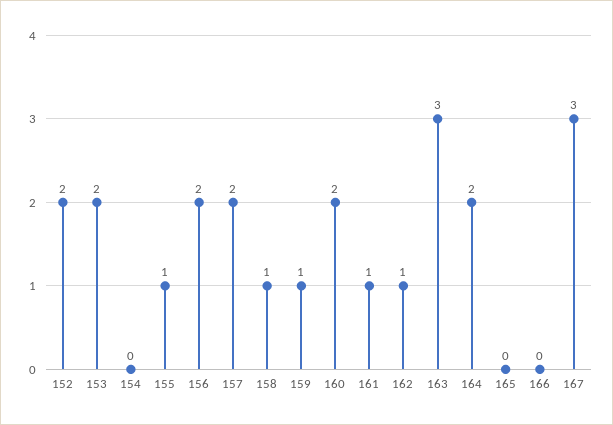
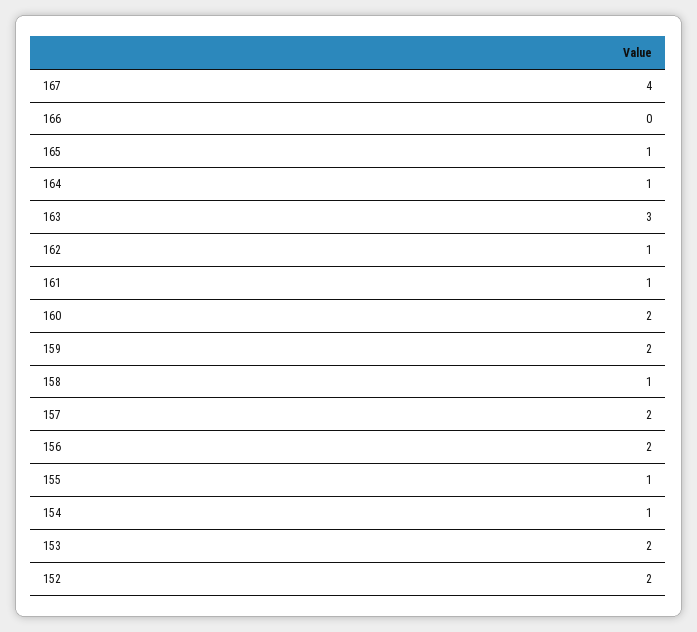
154: 0 -> 1
159: 1 -> 2
164: 2 -> 1
165: 0 -> 1
167: 3 -> 4

